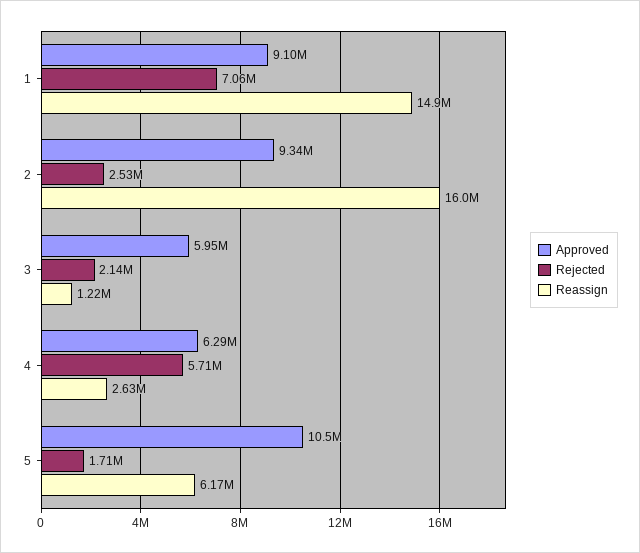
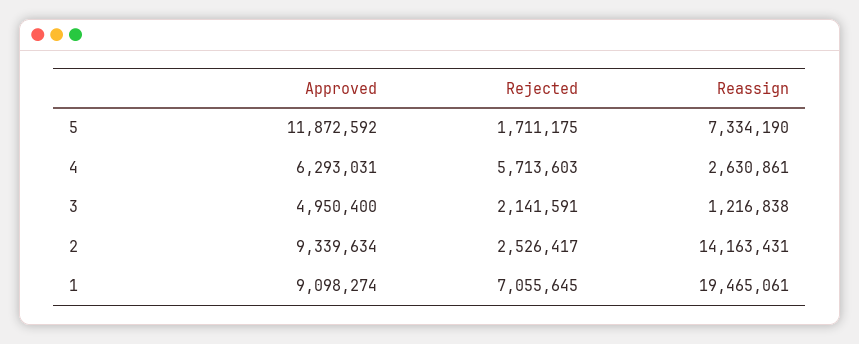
Reassign, 1: 14900000 -> 19465061
Reassign, 2: 16000000 -> 14163431
Approved, 3: 5950000 -> 4950400
Approved, 5: 10500000 -> 11872592
Reassign, 5: 6170000 -> 7334190

